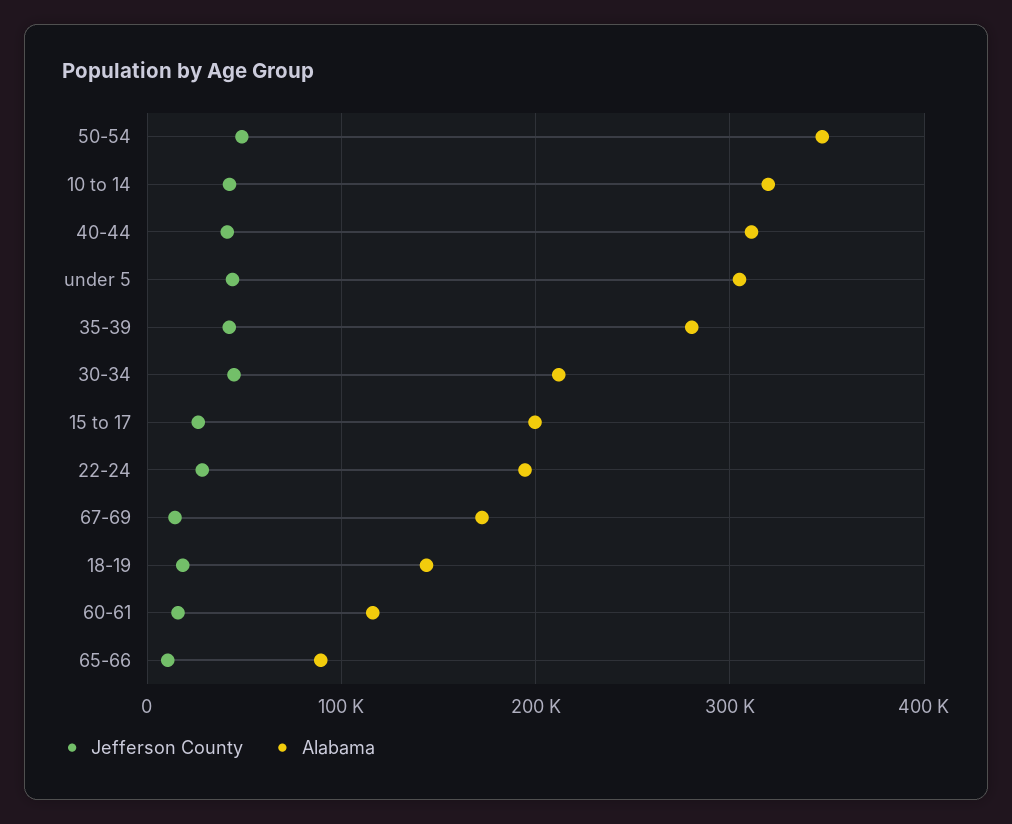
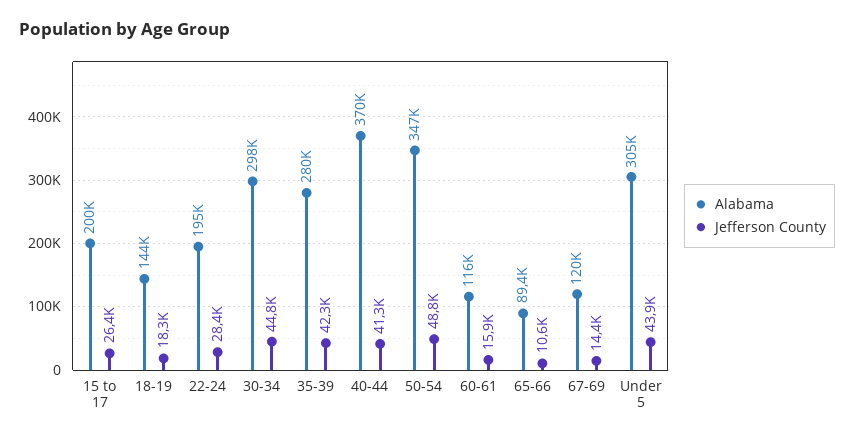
Jefferson County, 10 to 14: 40000 -> none
Alabama, 10 to 14: 320000 -> none
Alabama, 40-44: 310000 -> 370000
Alabama, 30-34: 210000 -> 298000
Alabama, 67-69: 170000 -> 120000

